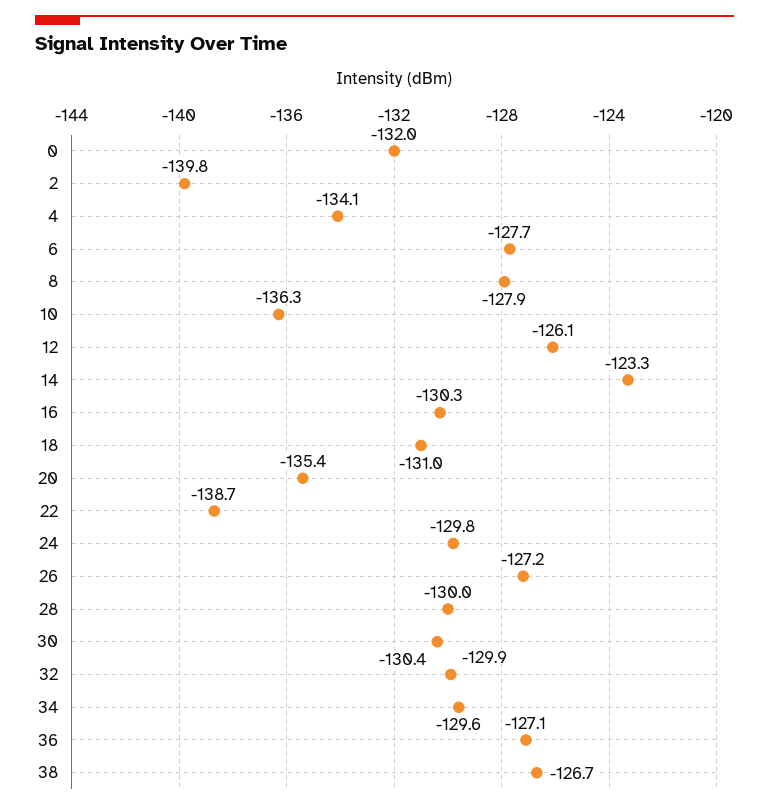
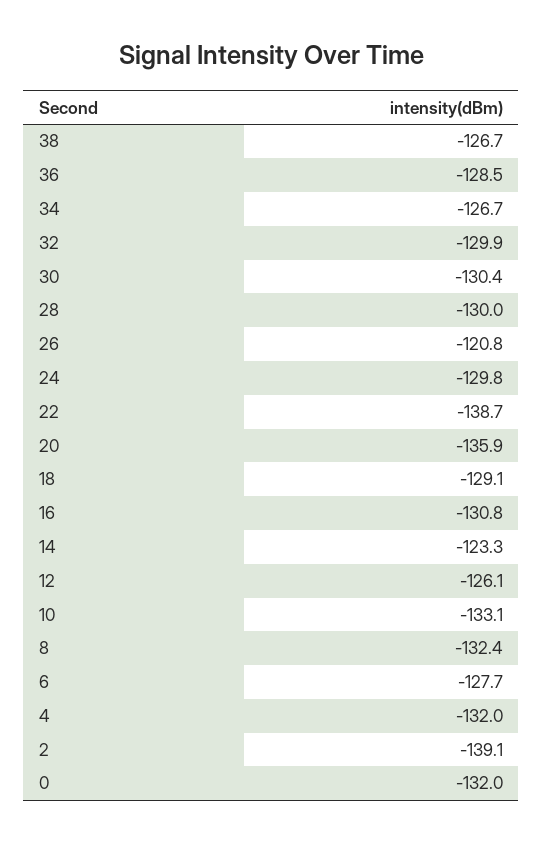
2: -139.8 -> -139.1
4: -134.1 -> -132
8: -127.9 -> -132.4
10: -136.3 -> -133.1
16: -130.3 -> -130.8
18: -131 -> -129.1
20: -135.4 -> -135.9
26: -127.2 -> -120.8
34: -129.6 -> -126.7
36: -127.1 -> -128.5

